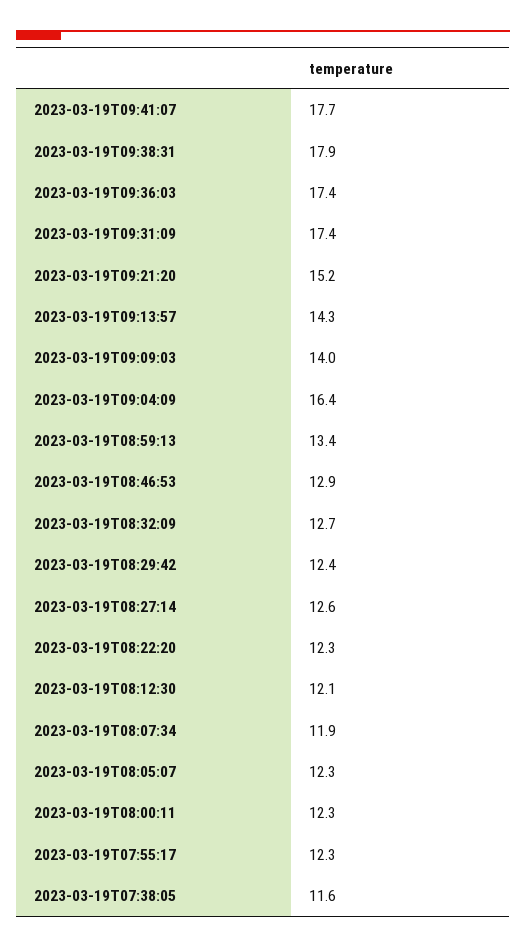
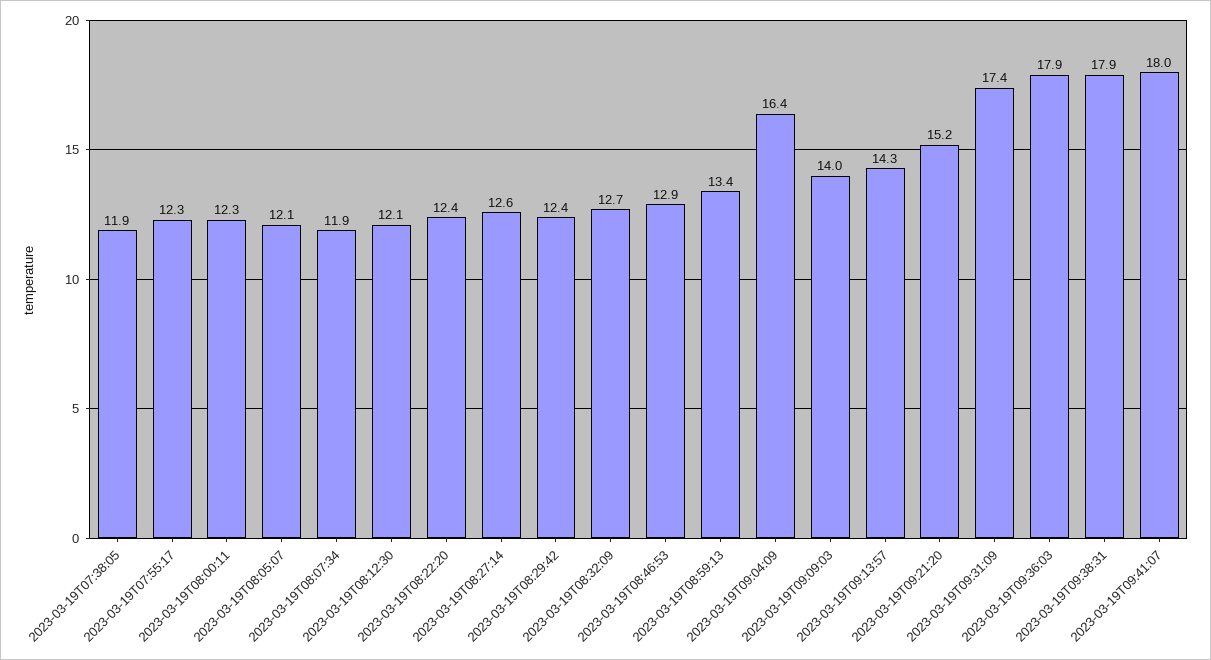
2023-03-19T09:41:07: 17.7 -> 18
2023-03-19T09:36:03: 17.4 -> 17.9
2023-03-19T08:22:20: 12.3 -> 12.4
2023-03-19T08:05:07: 12.3 -> 12.1
2023-03-19T07:38:05: 11.6 -> 11.9

